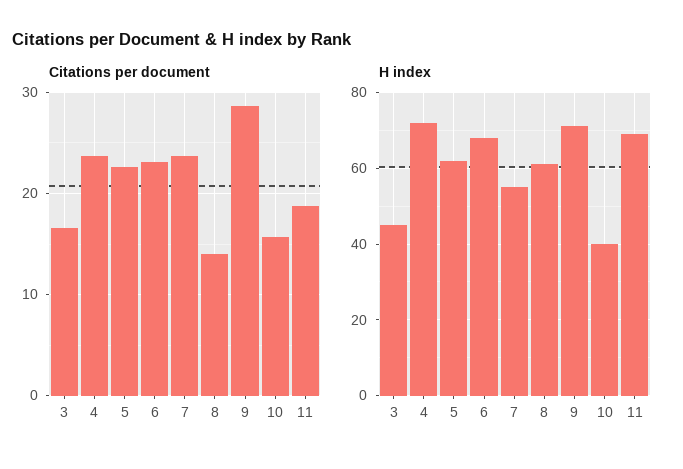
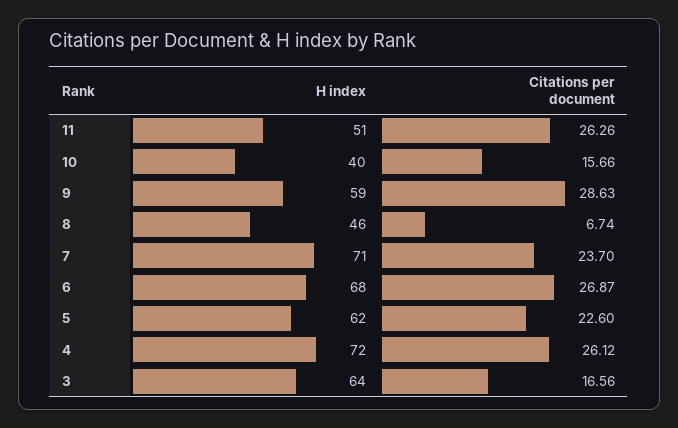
Citations per document, 4: 24 -> 26.12
Citations per document, 6: 23 -> 26.87
Citations per document, 8: 14 -> 6.74
Citations per document, 11: 19 -> 26.26
H index, 3: 45 -> 64
H index, 7: 55 -> 71
H index, 8: 60 -> 46
H index, 9: 70 -> 59
H index, 11: 70 -> 51

